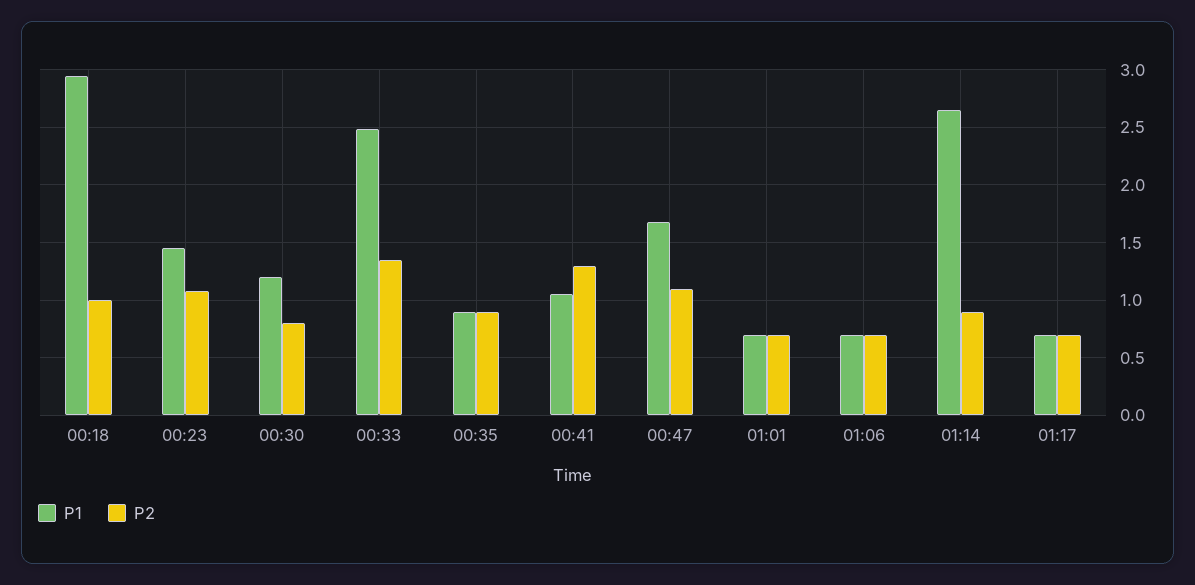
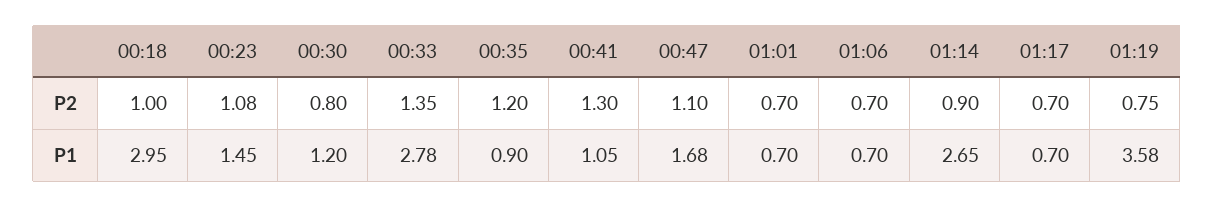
P1, 00:33: 2.5 -> 2.78
P2, 00:35: 0.9 -> 1.2
P2, 01:19: none -> 0.75
P1, 01:19: none -> 3.58

